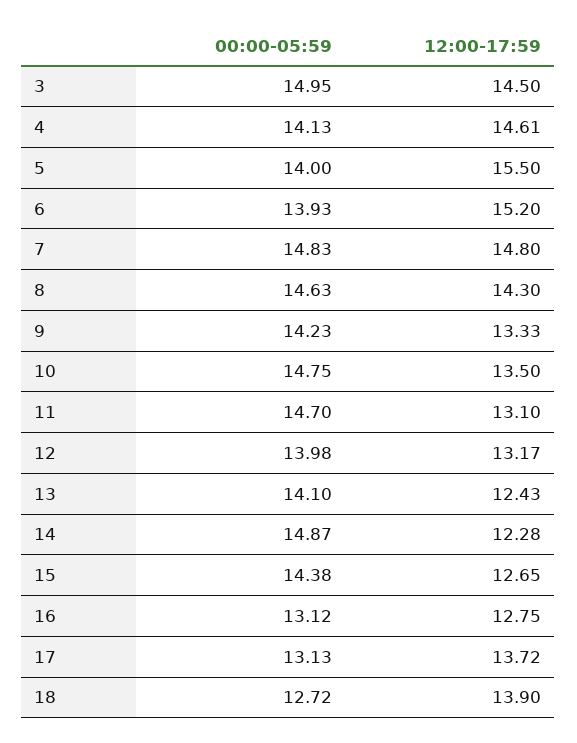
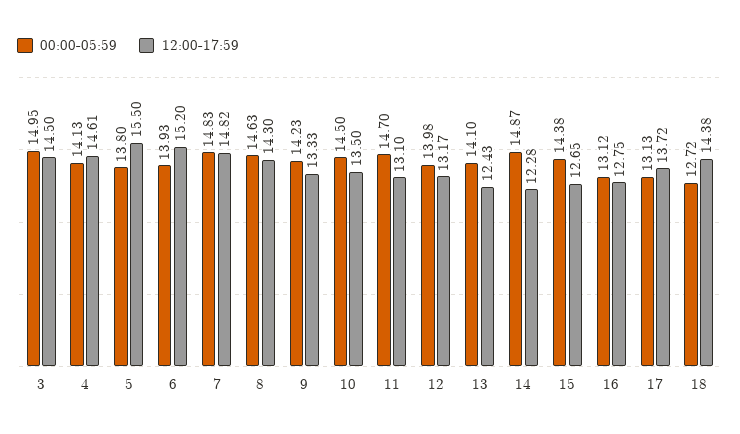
00:00-05:59, 5: 14 -> 13.8
12:00-17:59, 7: 14.8 -> 14.82
00:00-05:59, 10: 14.75 -> 14.5
12:00-17:59, 18: 13.9 -> 14.38

